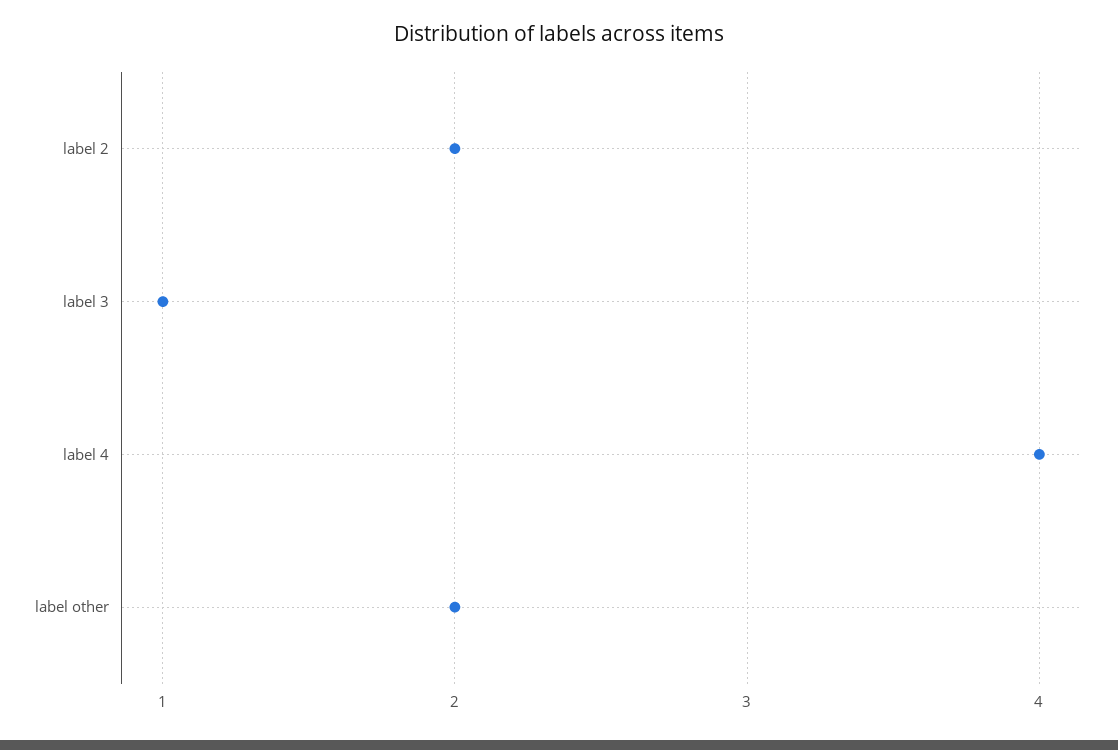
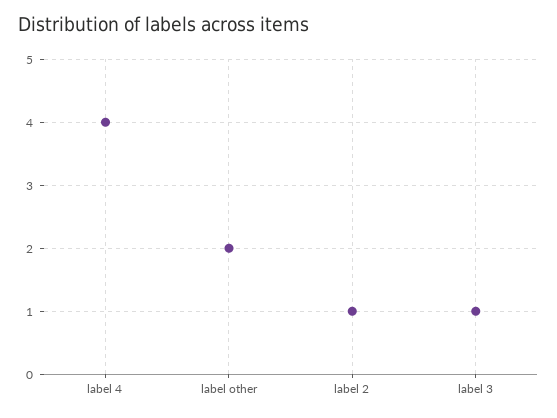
label 2: 2 -> 1

